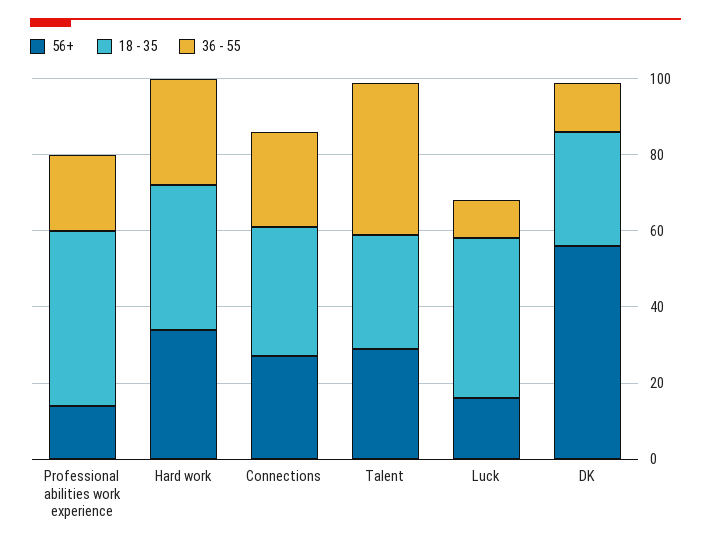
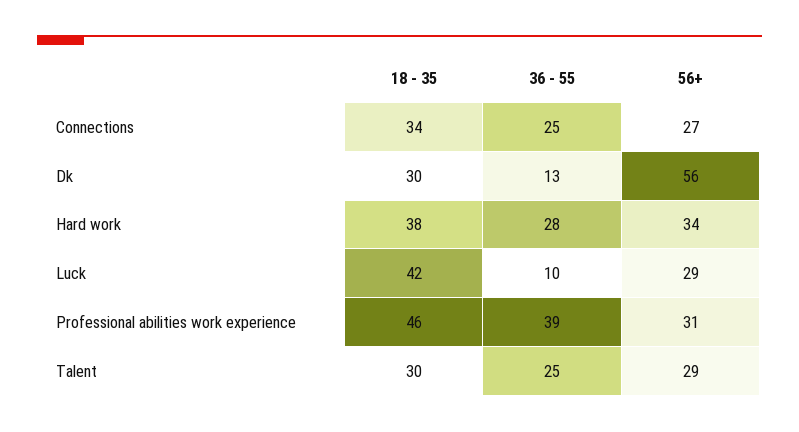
56+, Professional abilities work experience: 15 -> 31
36 - 55, Professional abilities work experience: 20 -> 39
36 - 55, Talent: 40 -> 25
56+, Luck: 15 -> 29

